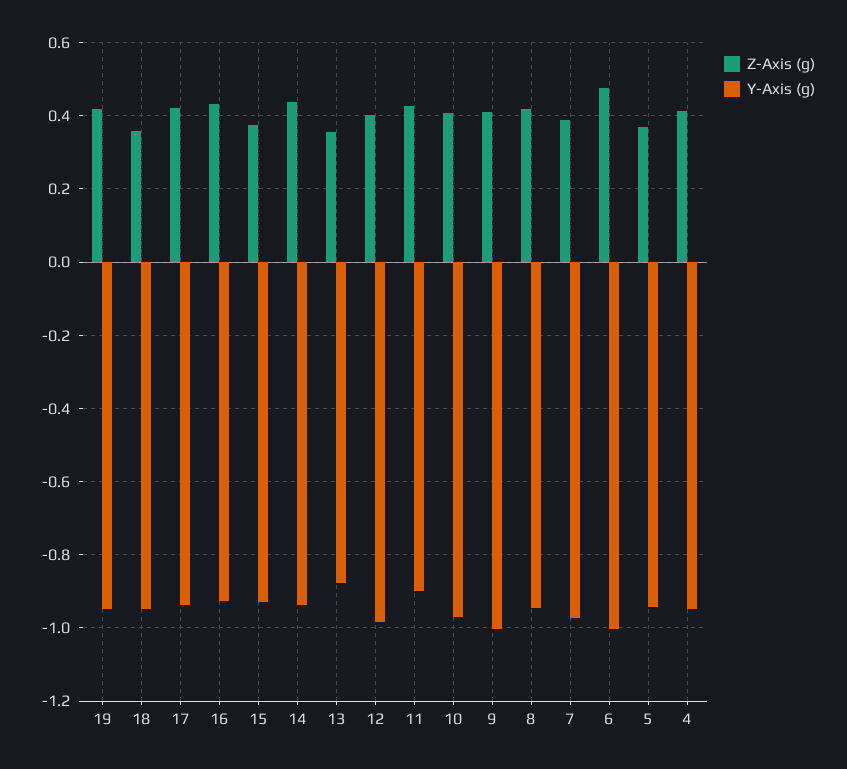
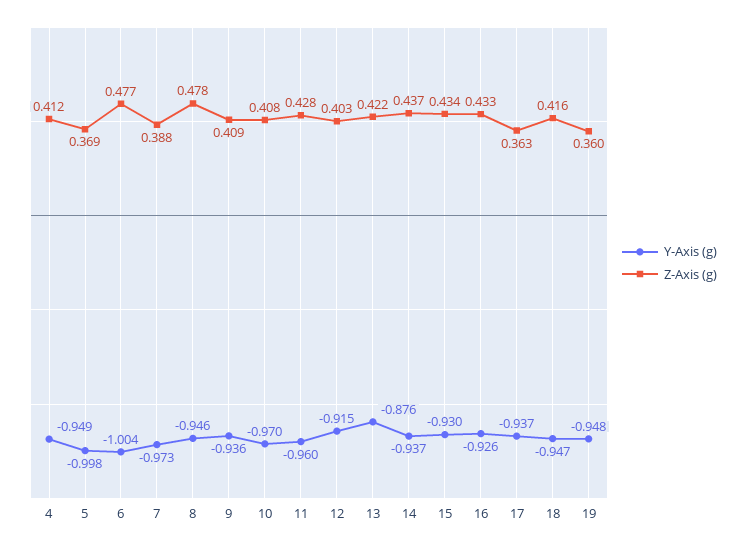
Z-Axis (g), 19: 0.42 -> 0.36
Z-Axis (g), 18: 0.36 -> 0.416
Z-Axis (g), 17: 0.42 -> 0.363
Z-Axis (g), 15: 0.38 -> 0.434
Z-Axis (g), 13: 0.36 -> 0.422
Y-Axis (g), 12: -0.98 -> -0.915
Y-Axis (g), 11: -0.9 -> -0.96
Y-Axis (g), 9: -1 -> -0.936
Z-Axis (g), 8: 0.42 -> 0.478
Y-Axis (g), 5: -0.94 -> -0.998

